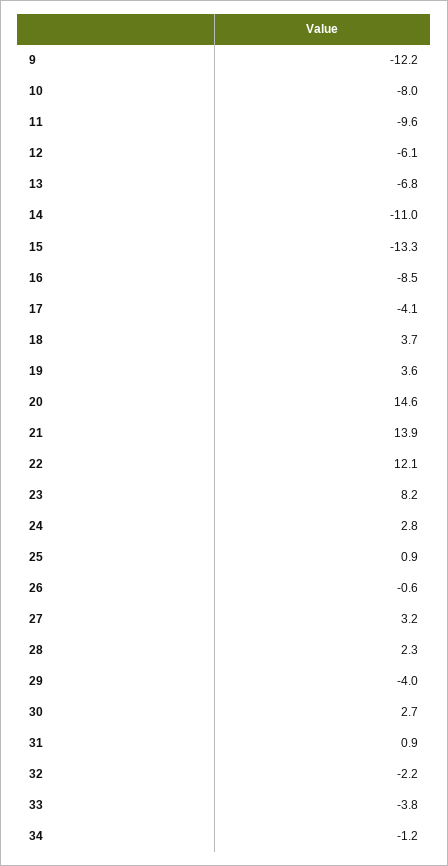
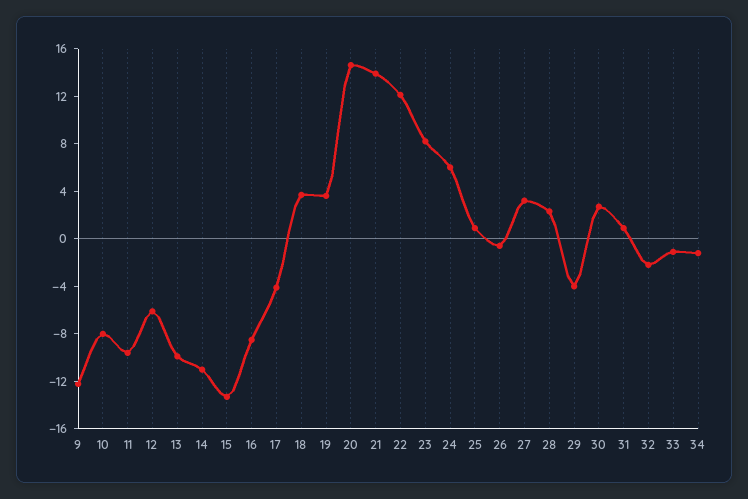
13: -6.8 -> -10
24: 2.8 -> 6
33: -3.8 -> -1

